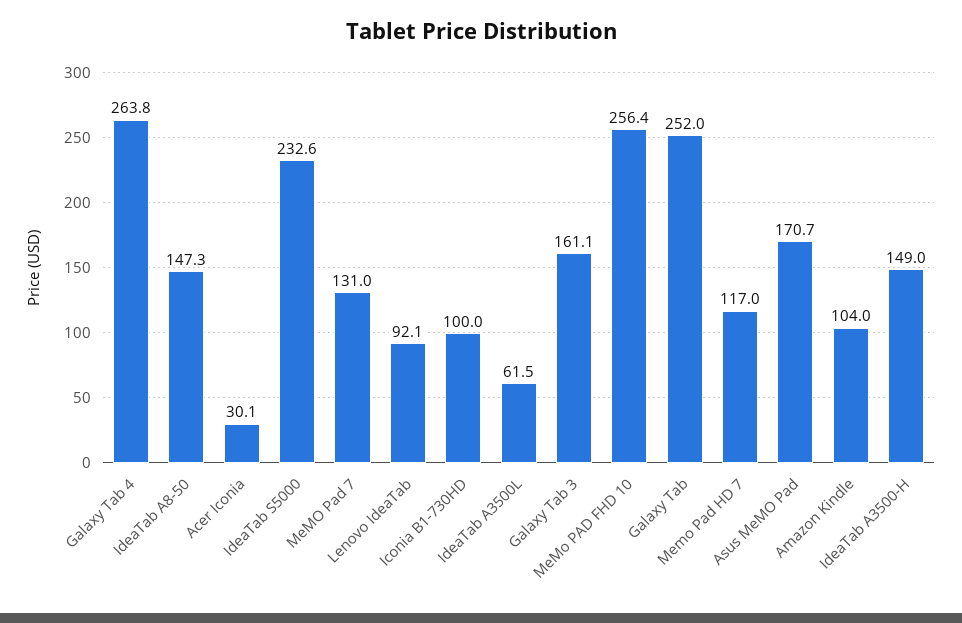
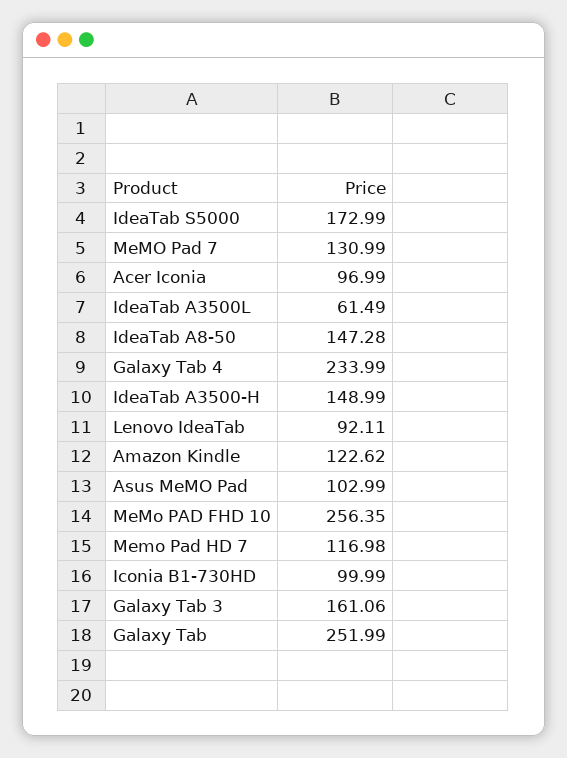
Galaxy Tab 4: 263.8 -> 233.99
Acer Iconia: 30.1 -> 96.99
IdeaTab S5000: 232.6 -> 172.99
Asus MeMO Pad: 170.7 -> 102.99
Amazon Kindle: 104 -> 122.62

